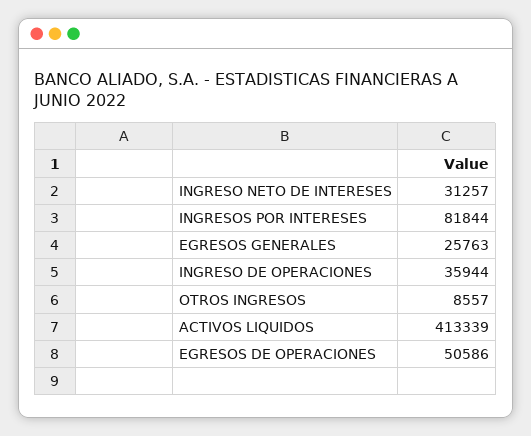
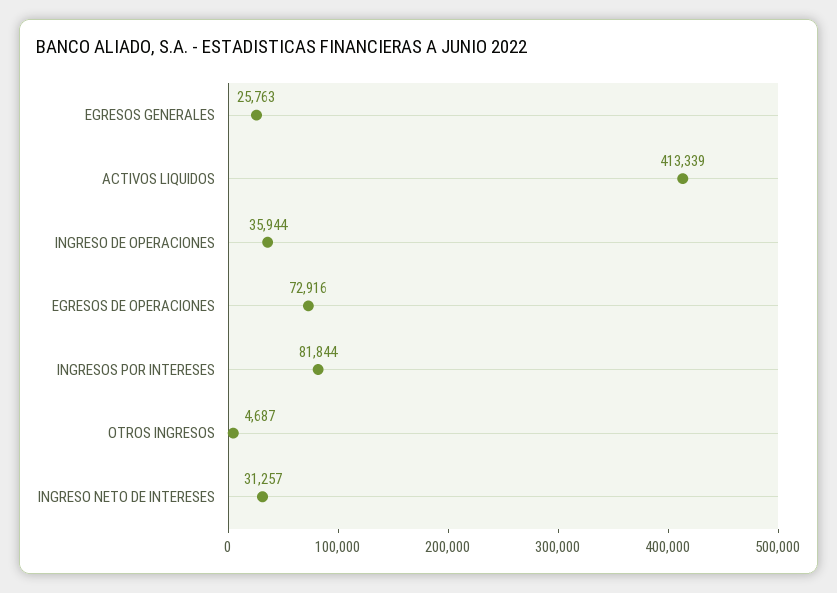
OTROS INGRESOS: 8557 -> 4687
EGRESOS DE OPERACIONES: 50586 -> 72916

